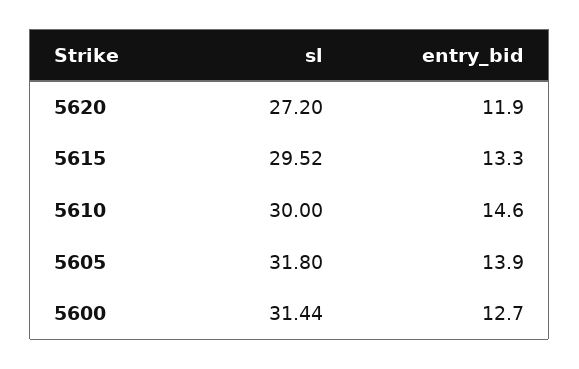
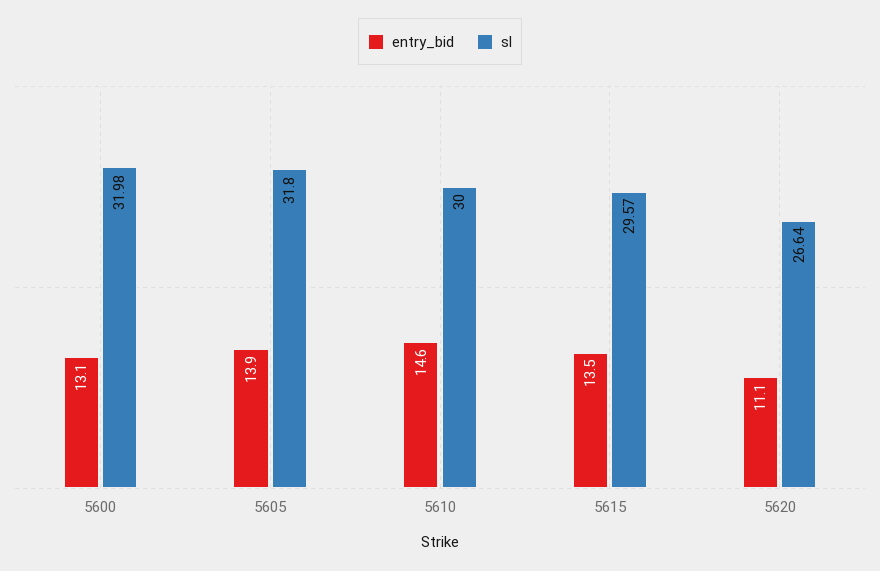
sl, 5620: 27.2 -> 26.64
entry_bid, 5620: 11.9 -> 11.1
sl, 5615: 29.52 -> 29.57
entry_bid, 5615: 13.3 -> 13.5
sl, 5600: 31.44 -> 31.98
entry_bid, 5600: 12.7 -> 13.1

